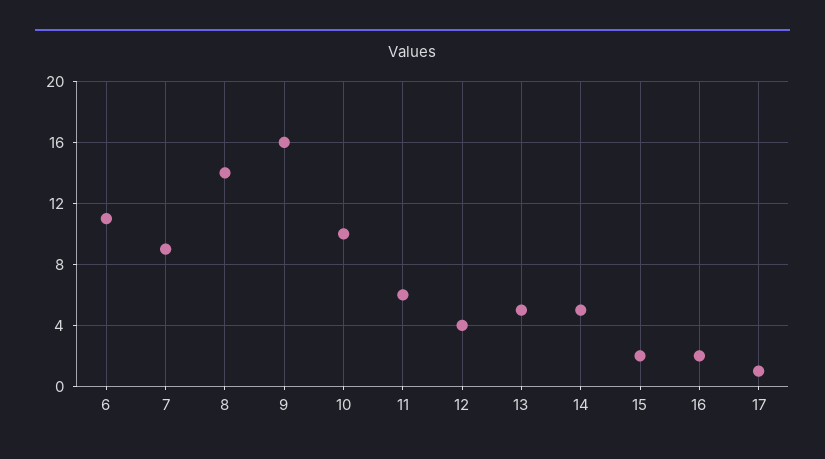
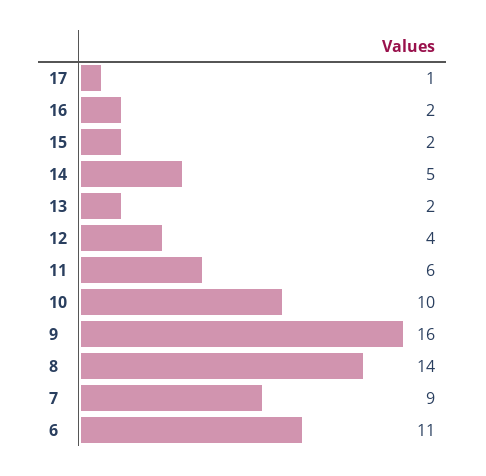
13: 5 -> 2

